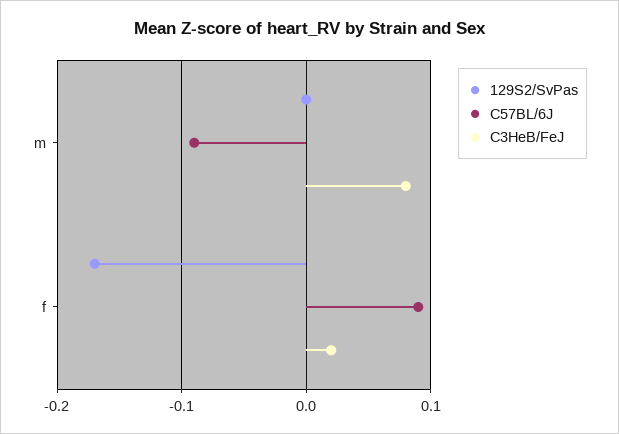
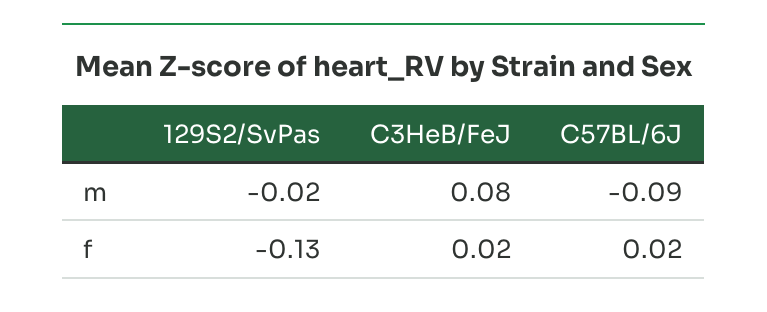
129S2/SvPas, m: 0 -> -0.02
129S2/SvPas, f: -0.17 -> -0.13
C57BL/6J, f: 0.09 -> 0.02

